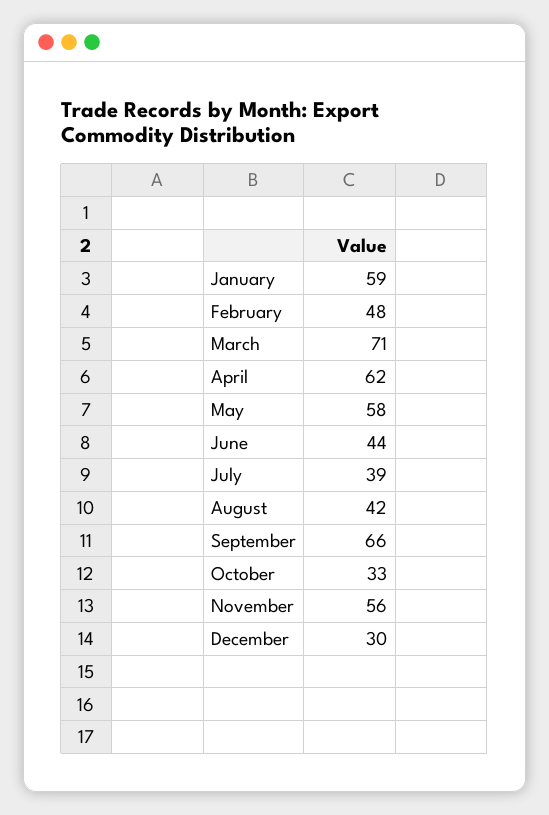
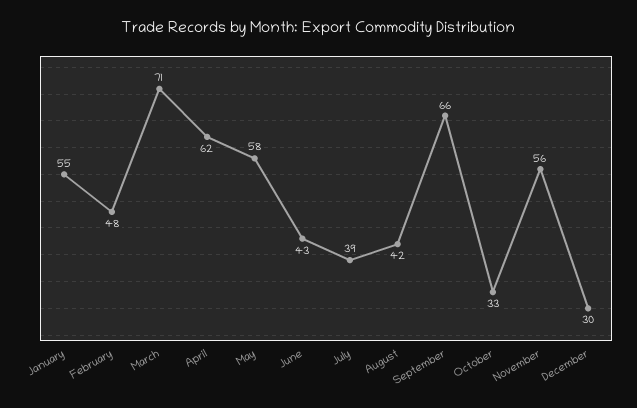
January: 59 -> 55
June: 44 -> 43

